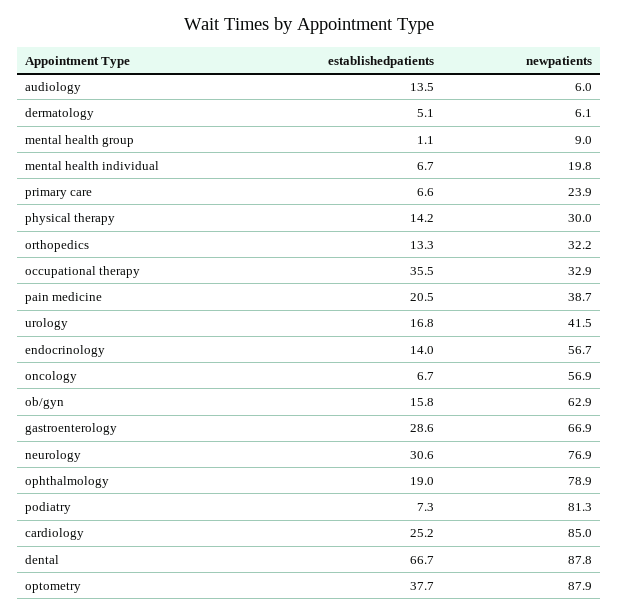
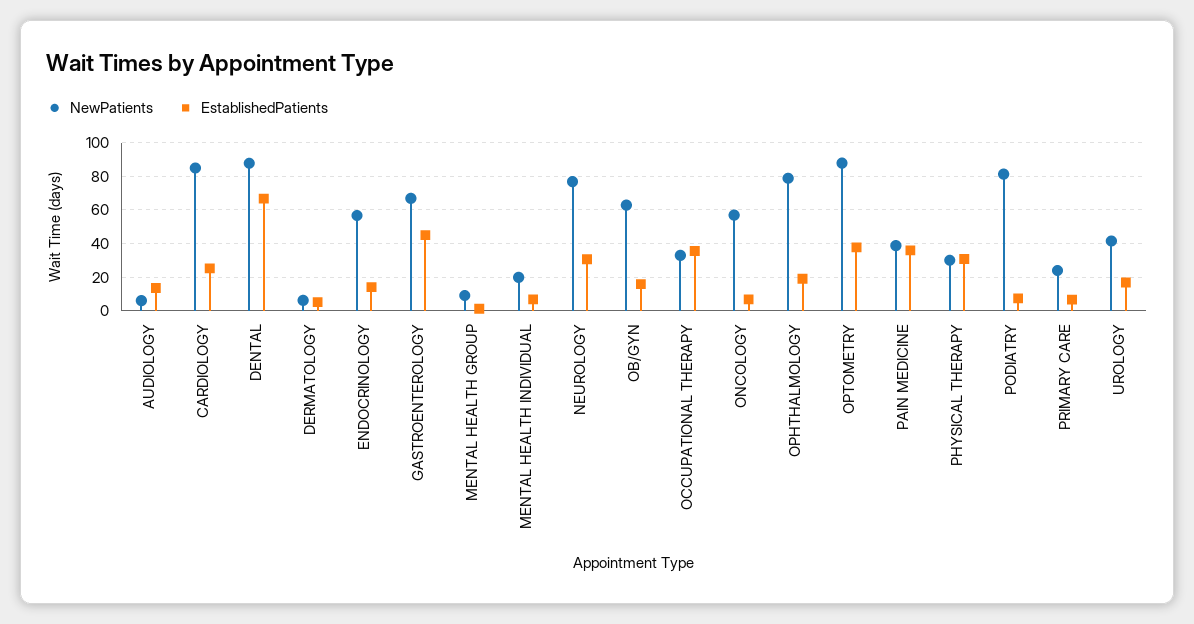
establishedpatients, physical therapy: 14.2 -> 30
establishedpatients, orthopedics: 13.3 -> none
newpatients, orthopedics: 32.2 -> none
establishedpatients, pain medicine: 20.5 -> 35
establishedpatients, gastroenterology: 28.6 -> 45

